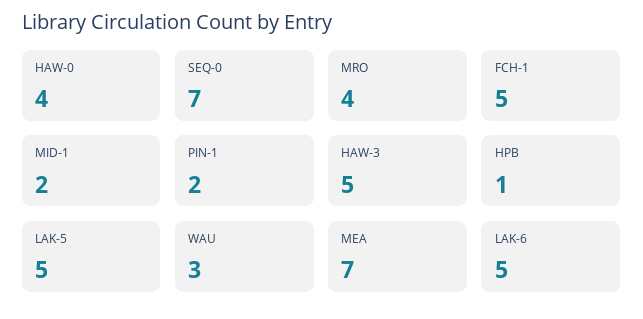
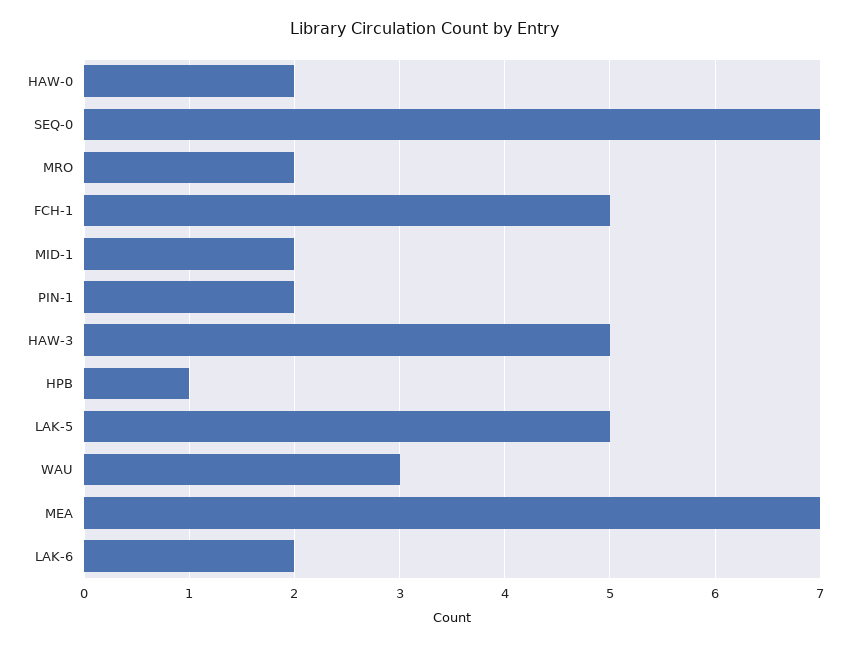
HAW-0: 4 -> 2
MRO: 4 -> 2
LAK-6: 5 -> 2

